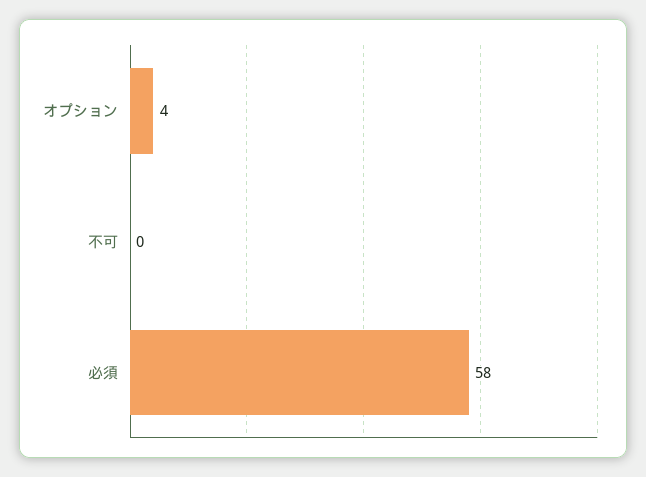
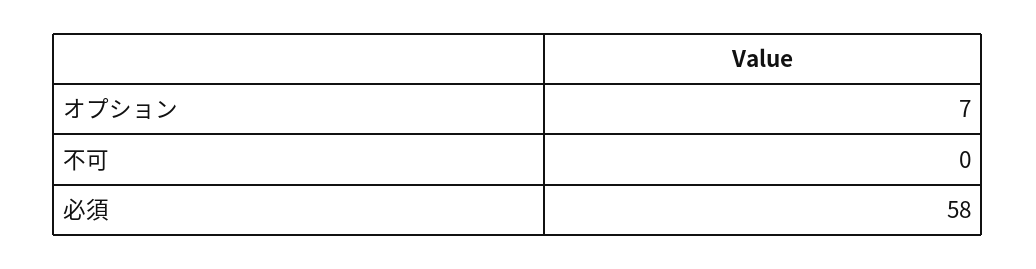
オプション: 4 -> 7

